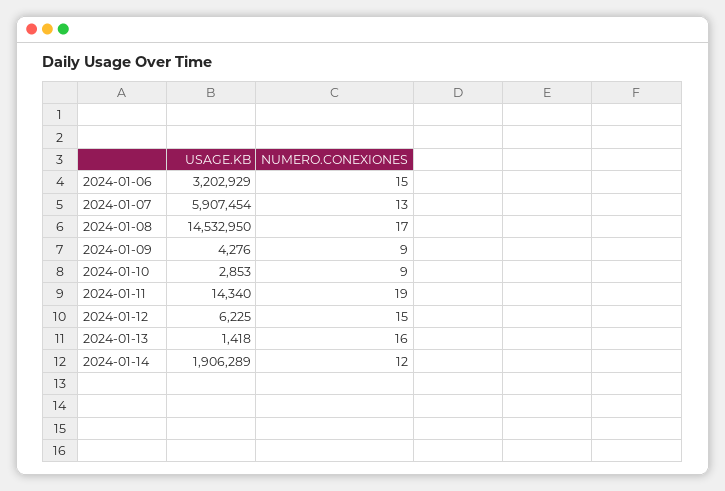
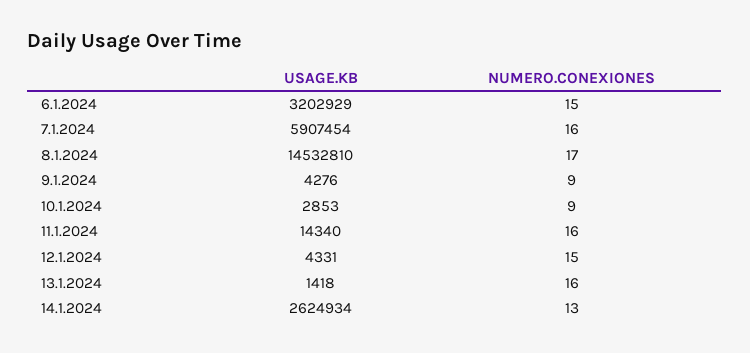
NUMERO.CONEXIONES, 2024-01-07: 13 -> 16
USAGE.KB, 2024-01-08: 14532950 -> 14532810
NUMERO.CONEXIONES, 2024-01-11: 19 -> 16
USAGE.KB, 2024-01-12: 6225 -> 4331
USAGE.KB, 2024-01-14: 1906289 -> 2624934
NUMERO.CONEXIONES, 2024-01-14: 12 -> 13

